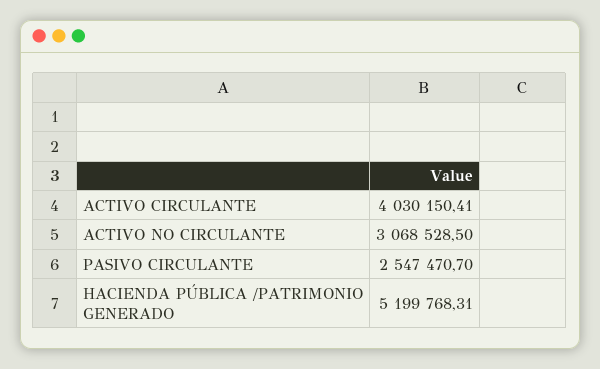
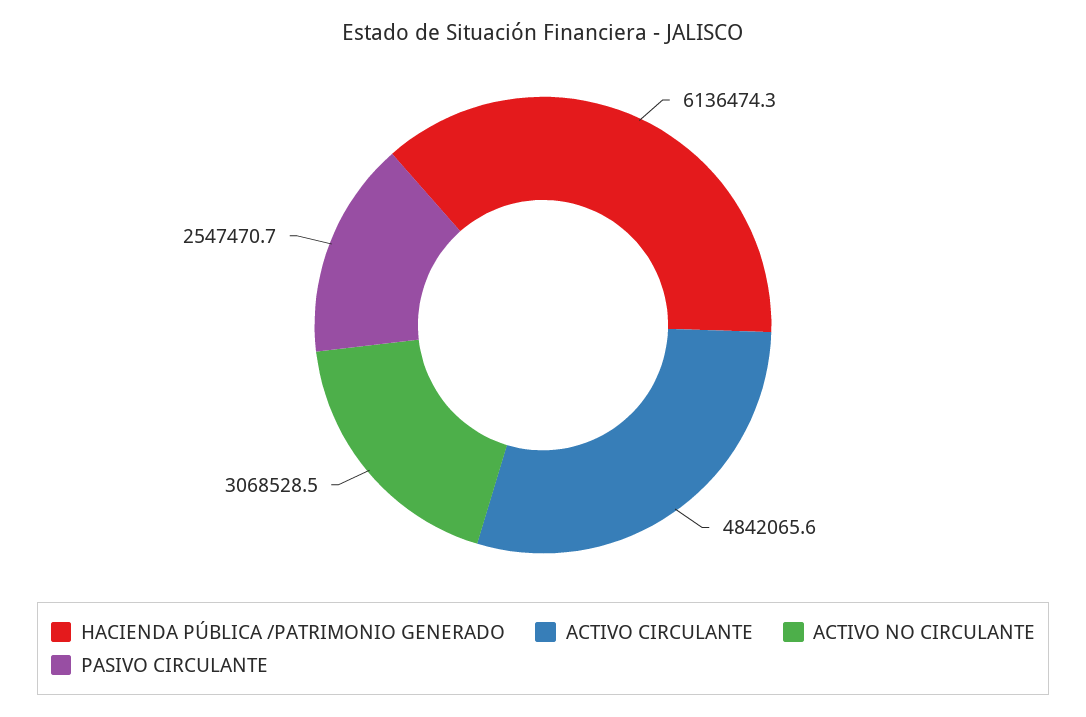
ACTIVO CIRCULANTE: 4030150.41 -> 4842065.6
HACIENDA PÚBLICA /PATRIMONIO GENERADO: 5199768.31 -> 6136474.3

